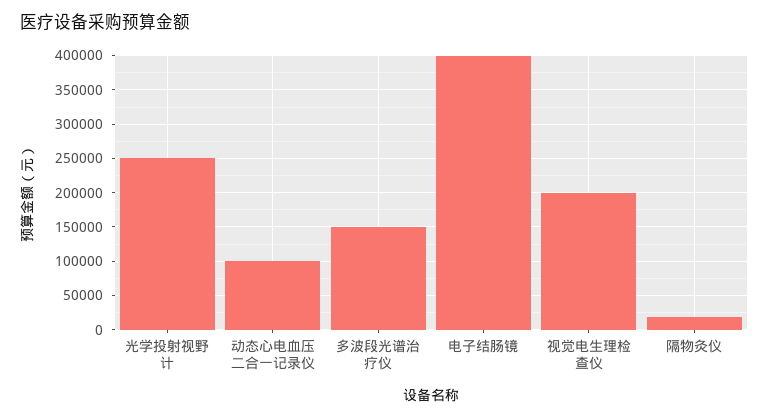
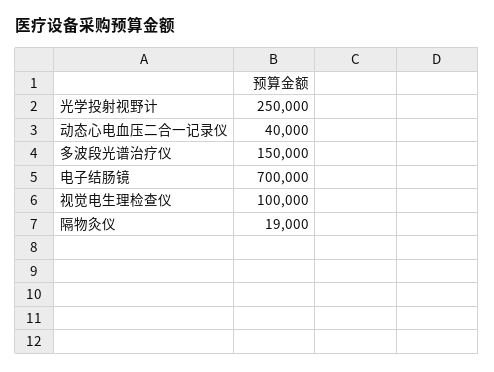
动态心电血压二合一记录仪: 100000 -> 40000
电子结肠镜: 400000 -> 700000
视觉电生理检查仪: 200000 -> 100000

